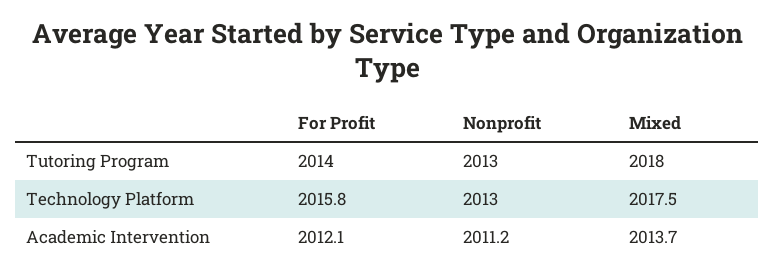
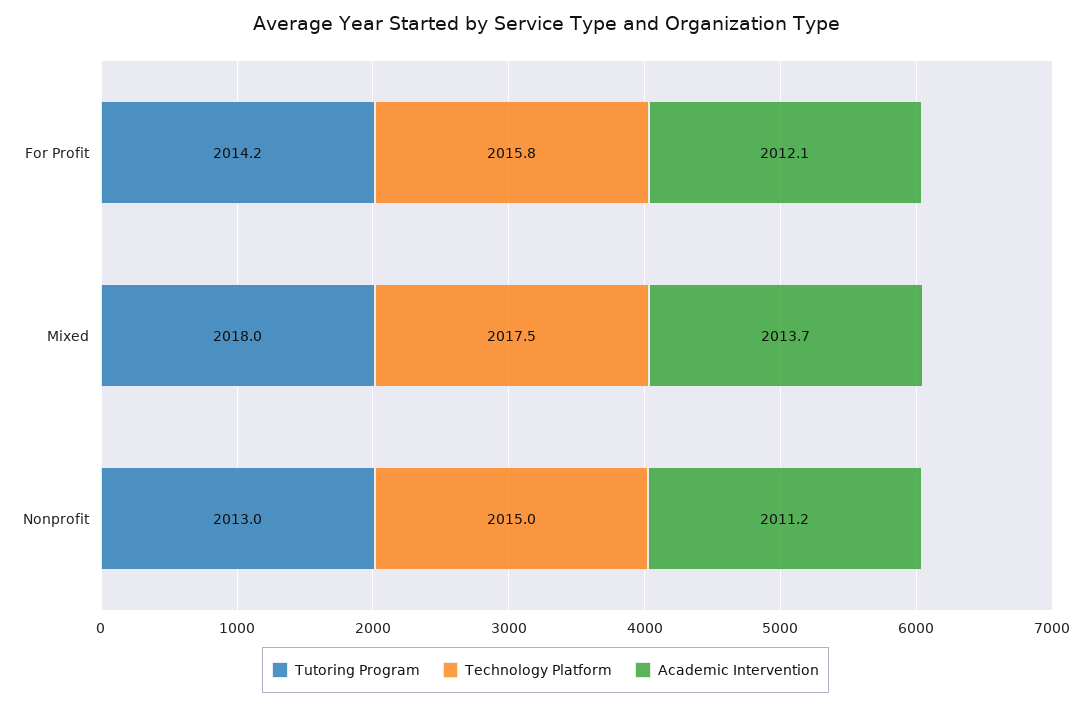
Tutoring Program, For Profit: 2014 -> 2014.2
Technology Platform, Nonprofit: 2013 -> 2015

